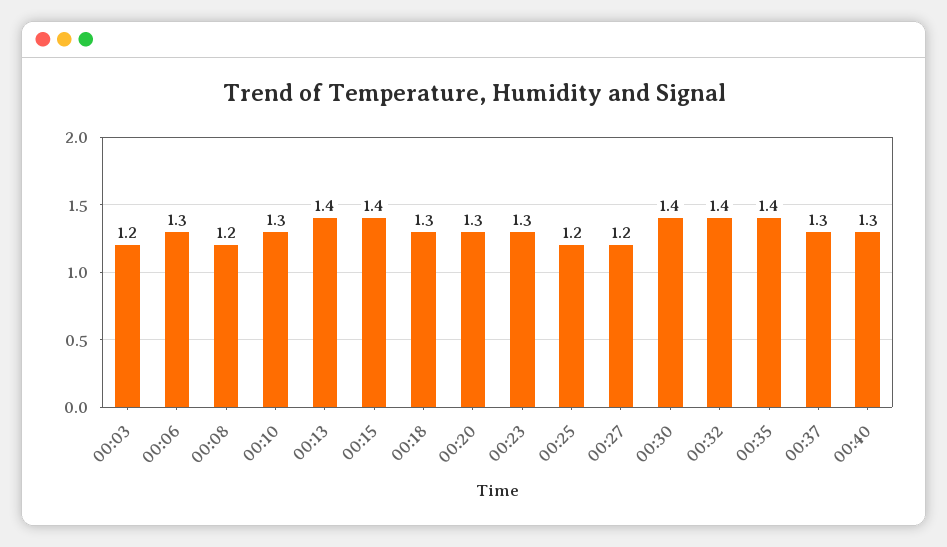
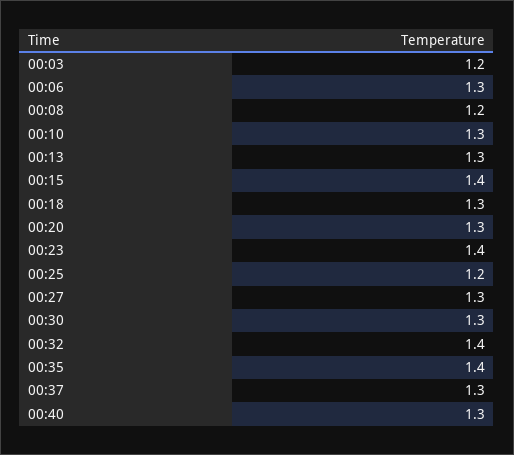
00:13: 1.4 -> 1.3
00:23: 1.3 -> 1.4
00:27: 1.2 -> 1.3
00:30: 1.4 -> 1.3

